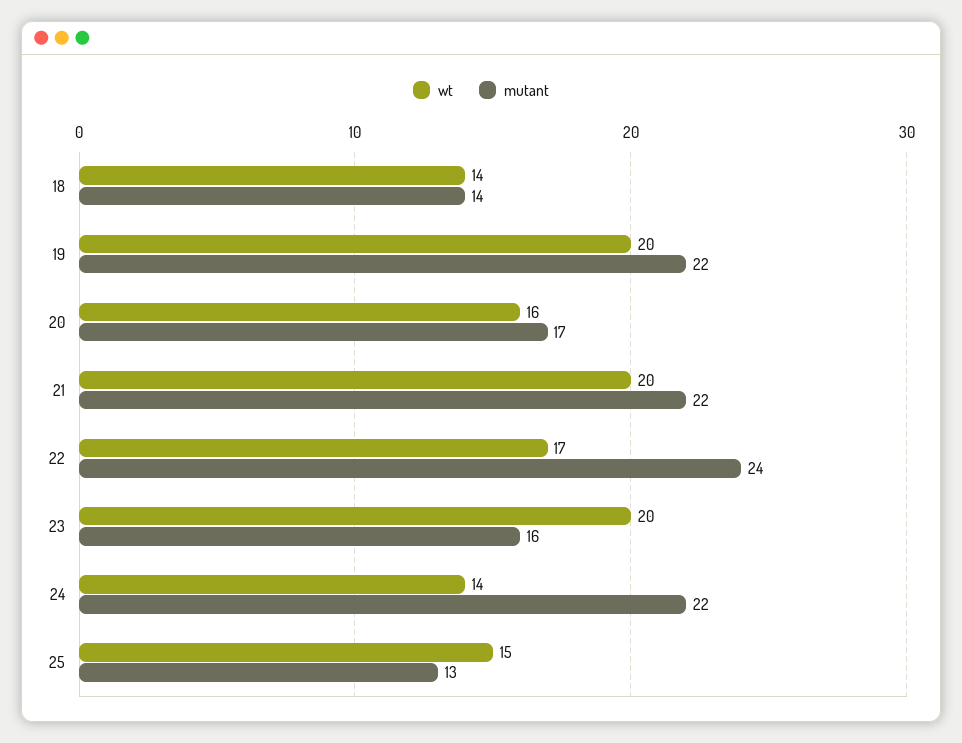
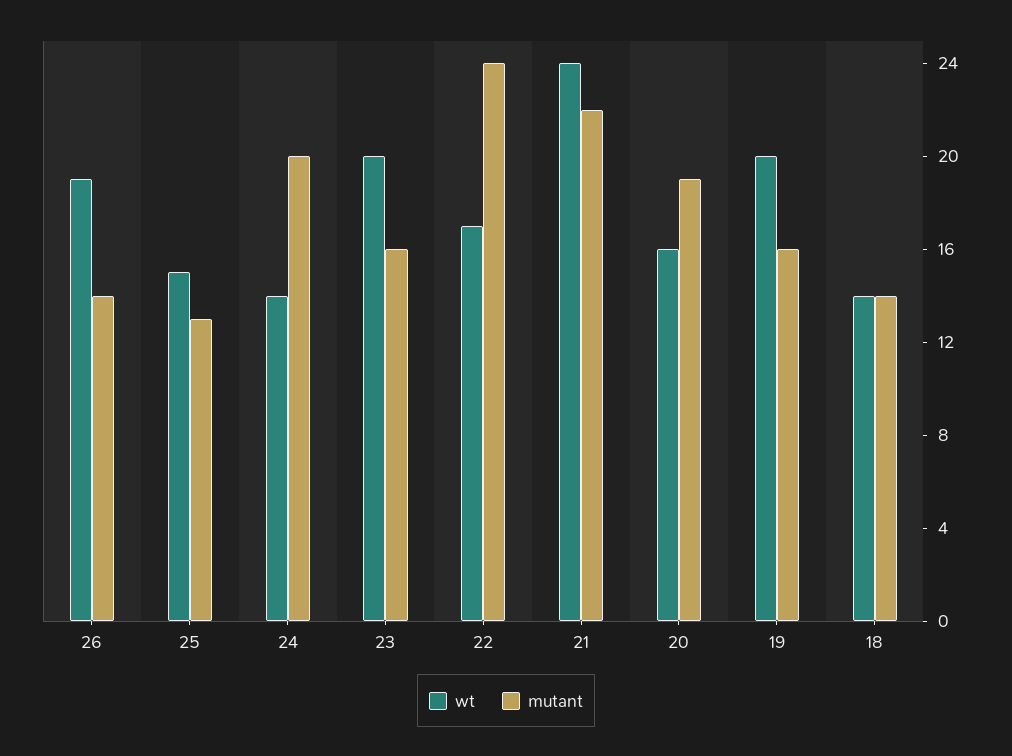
mutant, 19: 22 -> 16
mutant, 20: 17 -> 19
wt, 21: 20 -> 24
mutant, 24: 22 -> 20
wt, 26: none -> 19
mutant, 26: none -> 14

